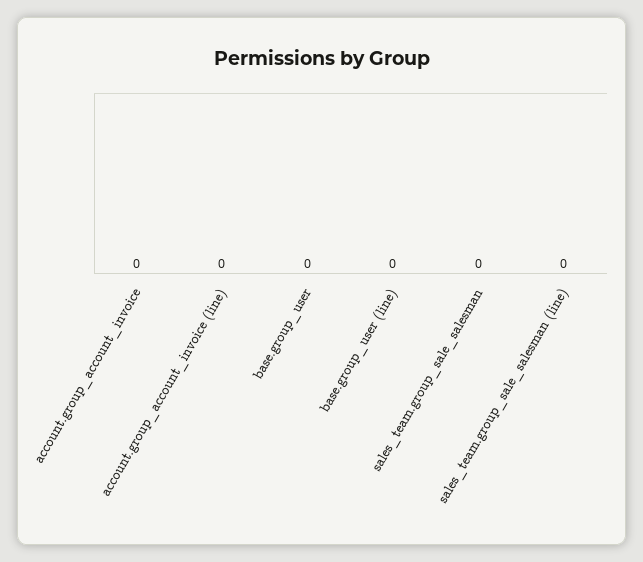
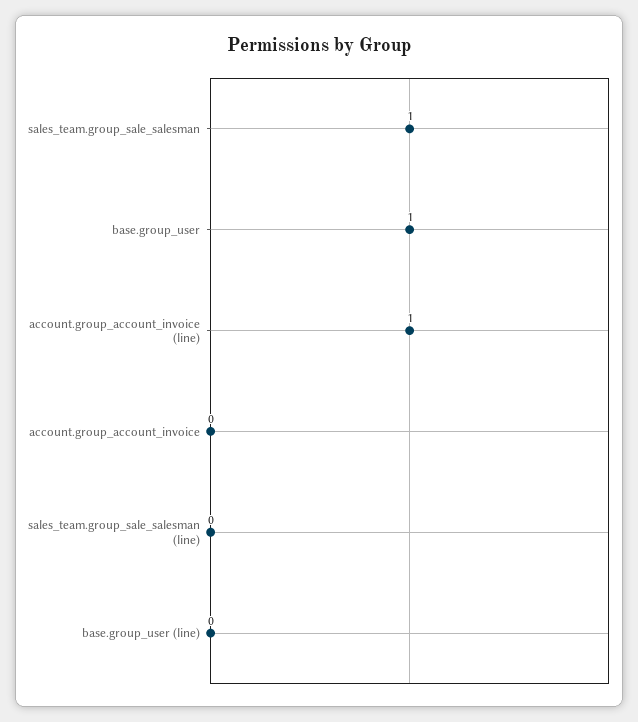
account.group_account_invoice (line): 0 -> 1
base.group_user: 0 -> 1
sales_team.group_sale_salesman: 0 -> 1

